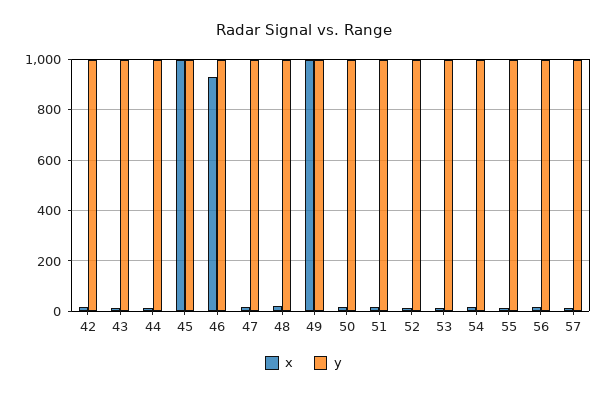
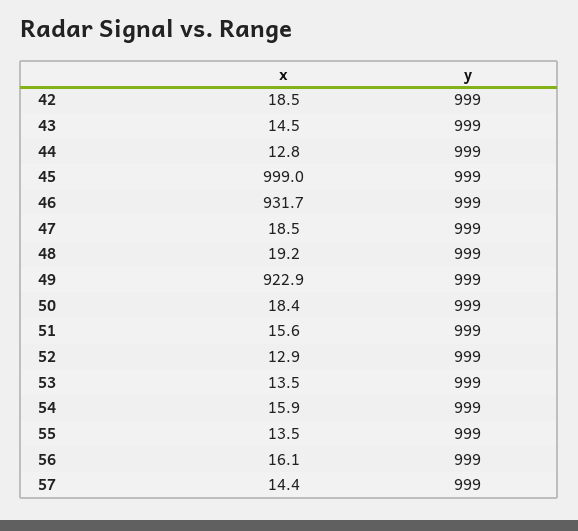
x, 49: 1000 -> 922.9

